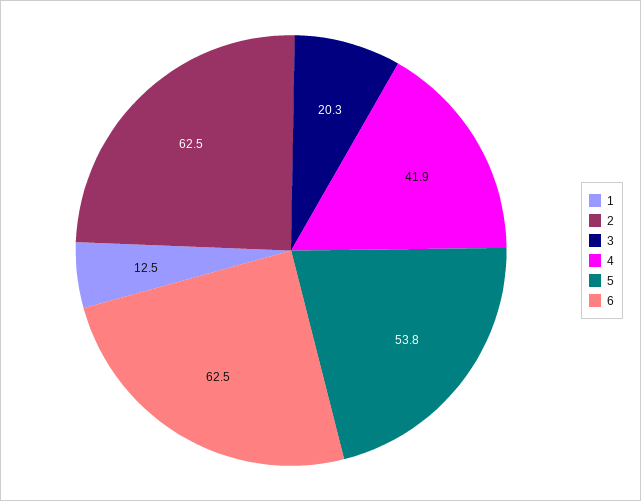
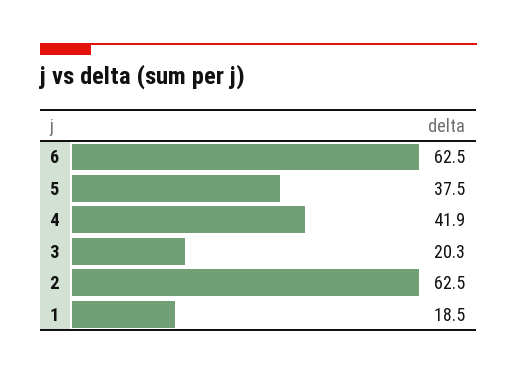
1: 12.5 -> 18.5
5: 53.8 -> 37.5

